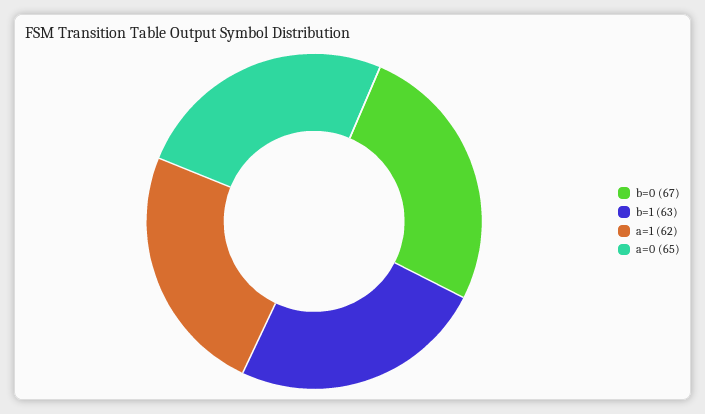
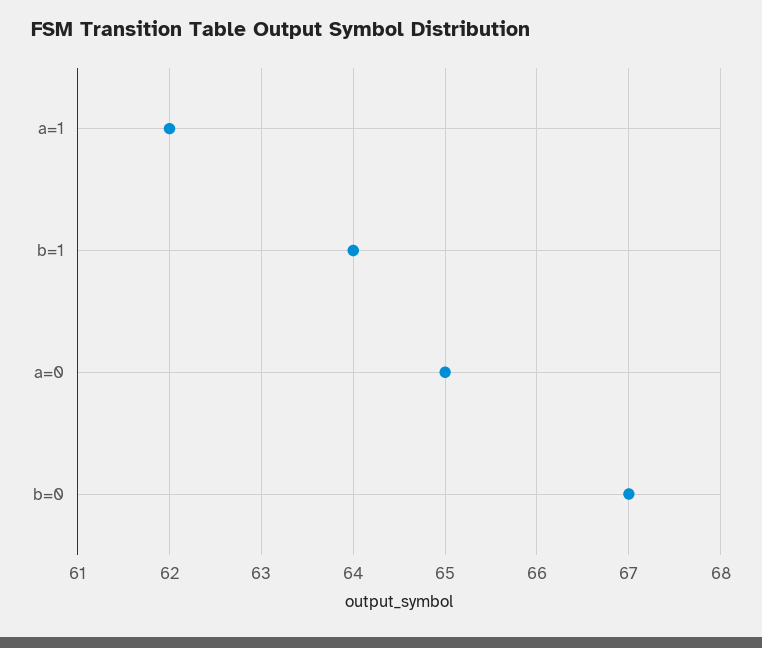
b=1: 63 -> 64

